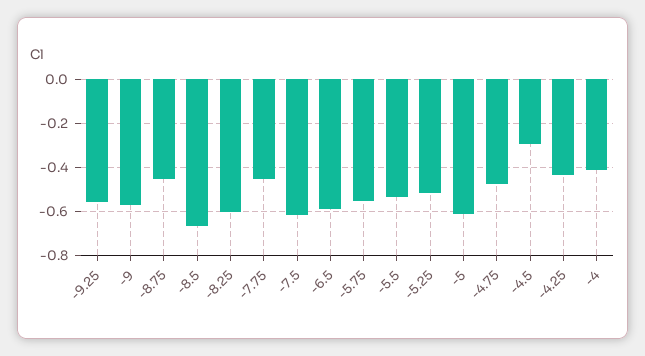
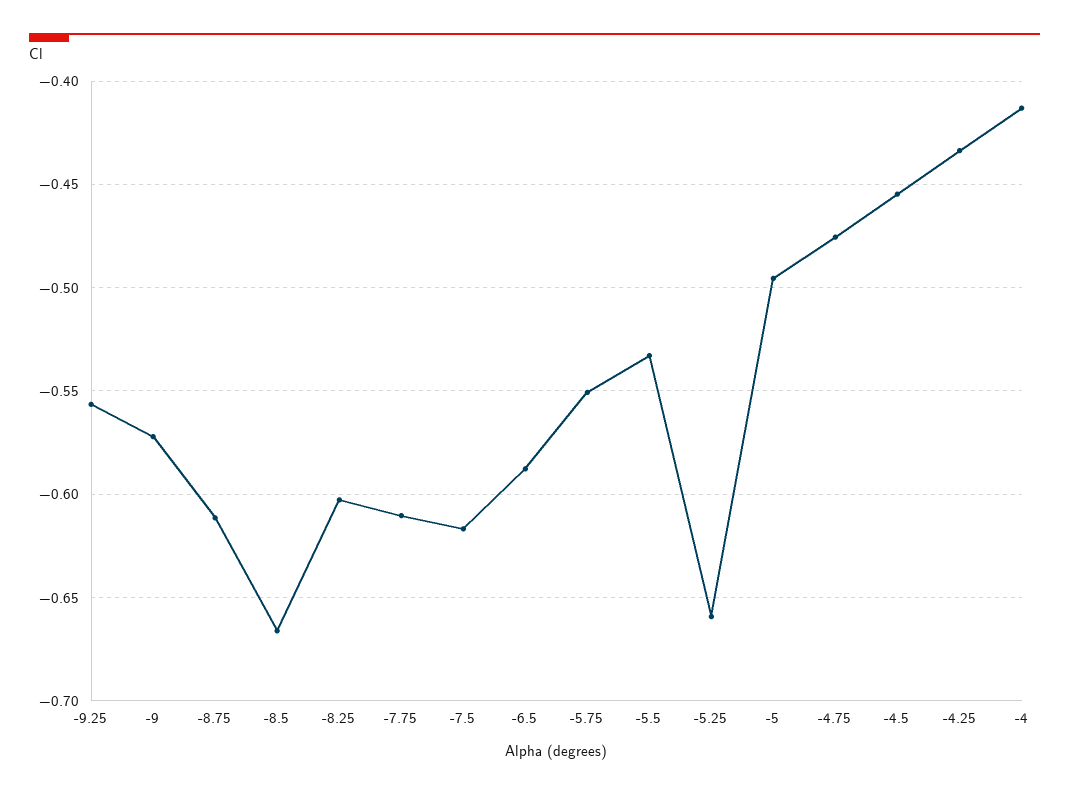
-8.75: -0.45 -> -0.61
-7.75: -0.45 -> -0.61
-5.25: -0.5 -> -0.66
-5: -0.6 -> -0.495
-4.5: -0.3 -> -0.455

